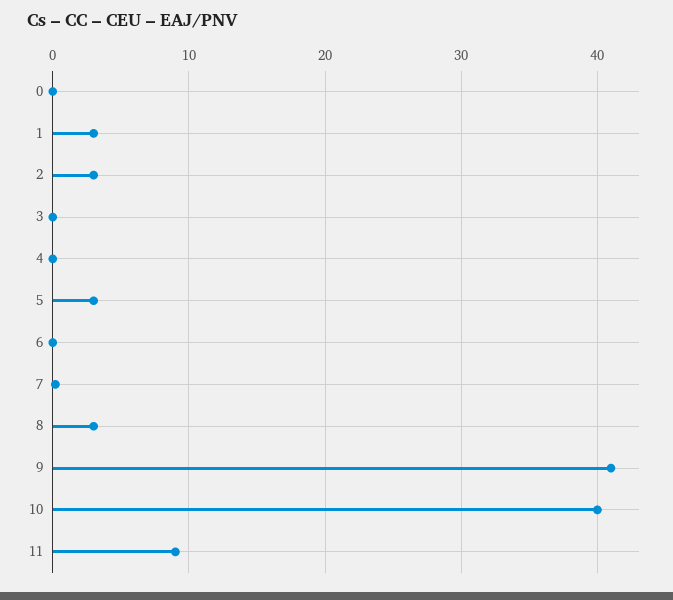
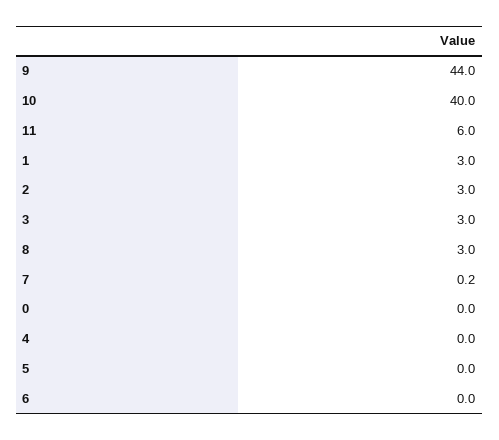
3: 0 -> 3
5: 3 -> 0
9: 41 -> 44
11: 9 -> 6

